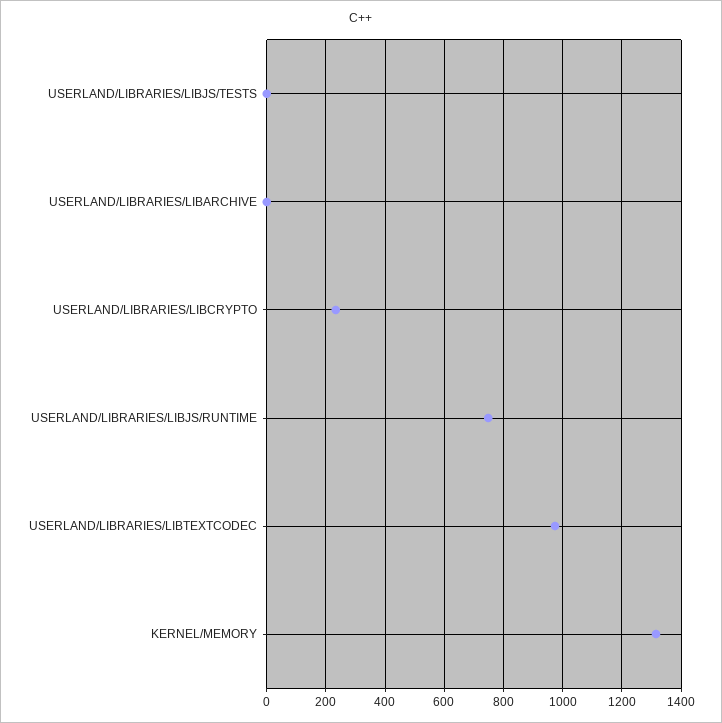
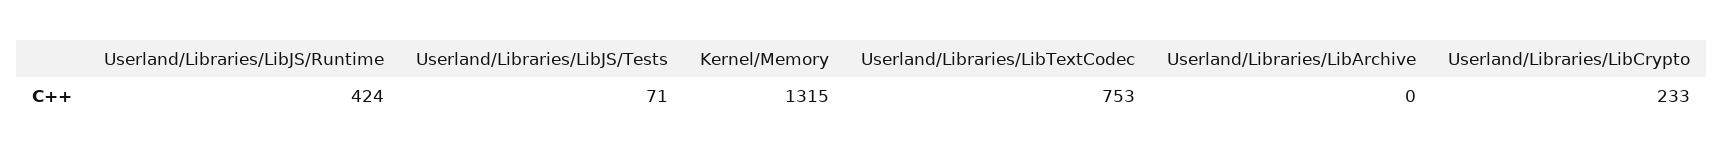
USERLAND/LIBRARIES/LIBJS/TESTS: 0 -> 71
USERLAND/LIBRARIES/LIBJS/RUNTIME: 750 -> 424
USERLAND/LIBRARIES/LIBTEXTCODEC: 975 -> 753

